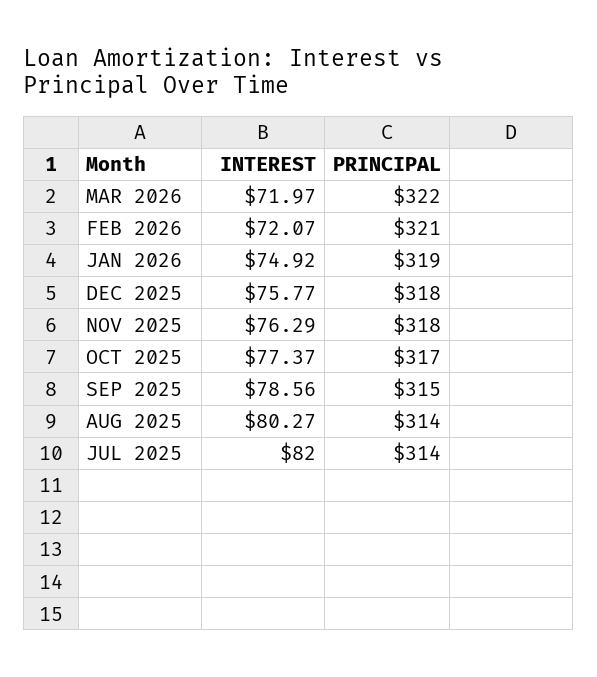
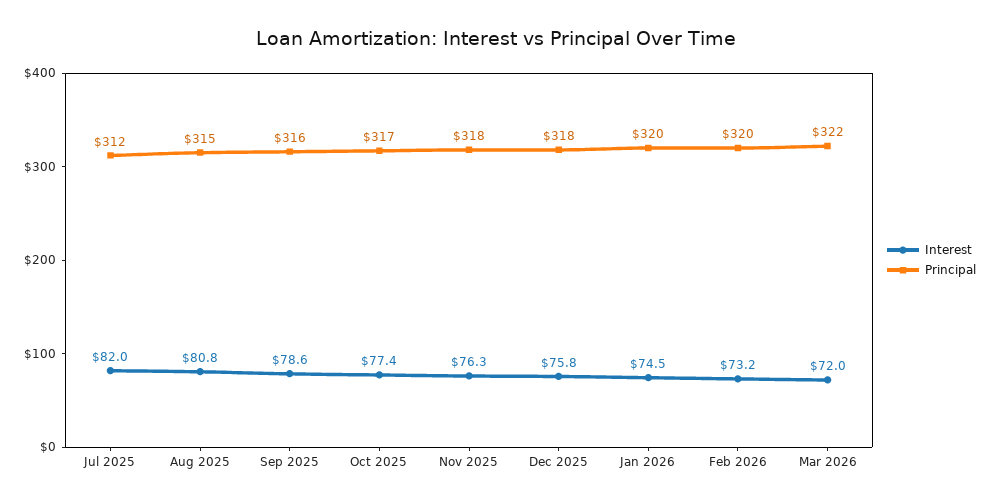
INTEREST, FEB 2026: 72.07 -> 73.2
PRINCIPAL, FEB 2026: 321 -> 320
INTEREST, JAN 2026: 74.92 -> 74.5
PRINCIPAL, JAN 2026: 319 -> 320
PRINCIPAL, SEP 2025: 315 -> 316
INTEREST, AUG 2025: 80.27 -> 80.8
PRINCIPAL, AUG 2025: 314 -> 315
PRINCIPAL, JUL 2025: 314 -> 312

